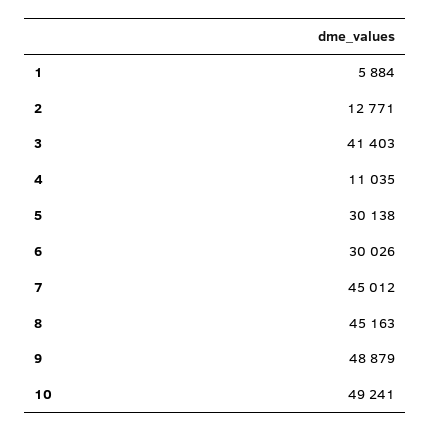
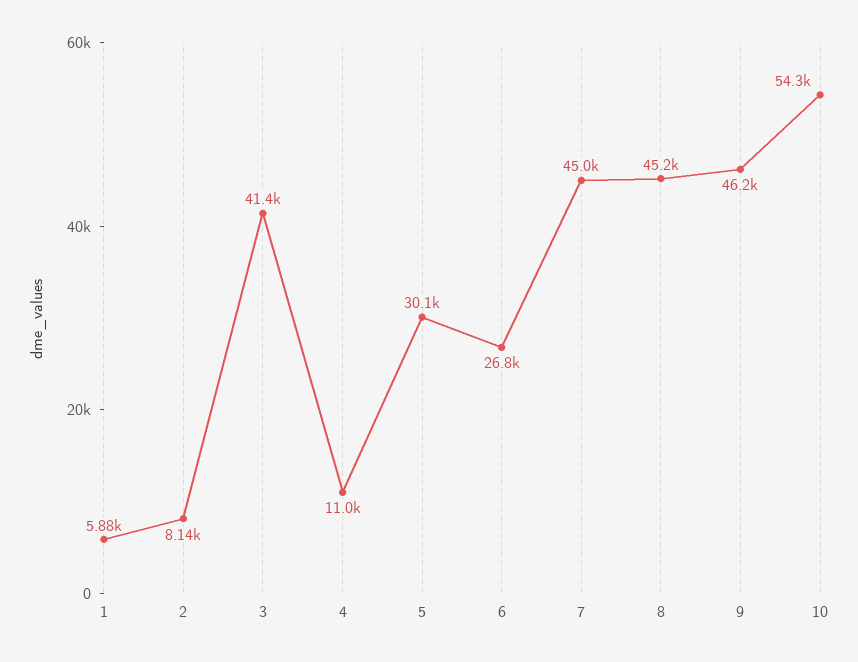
2: 12771 -> 8140
6: 30026 -> 26800
9: 48879 -> 46200
10: 49241 -> 54300

